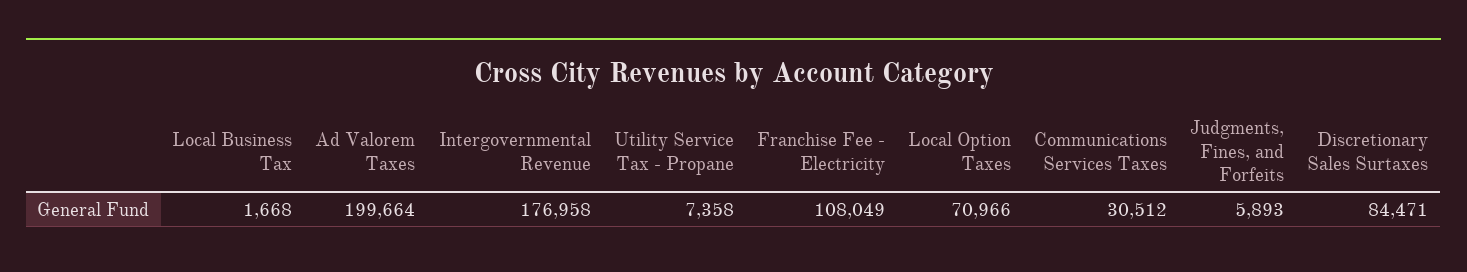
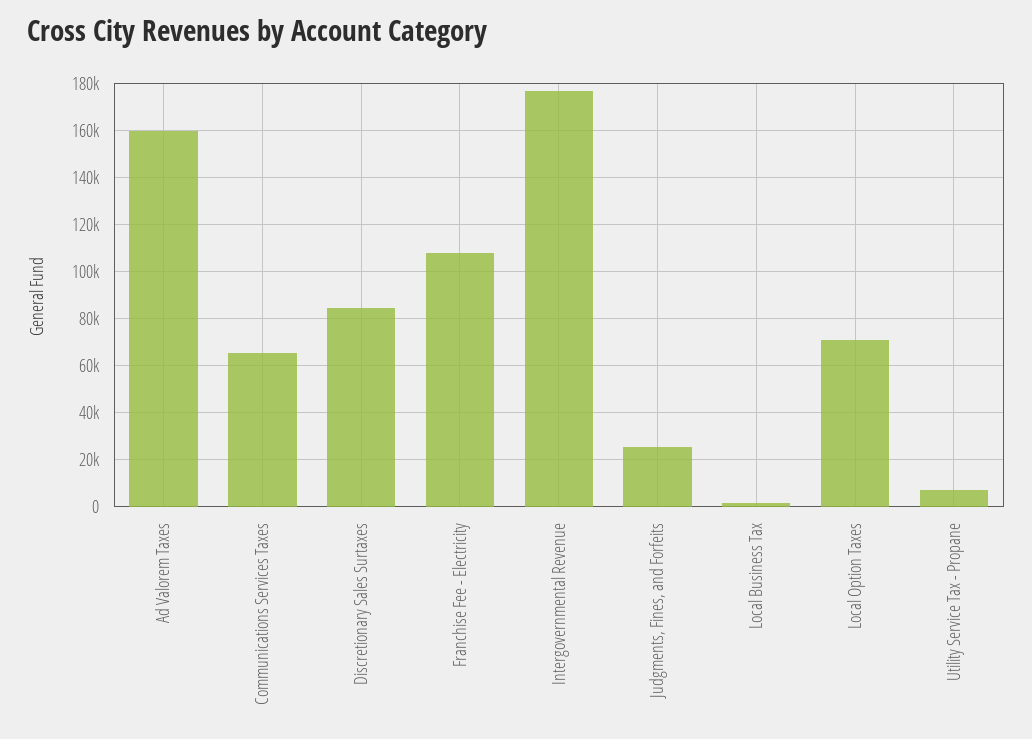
Ad Valorem Taxes: 199664 -> 160000
Communications Services Taxes: 30512 -> 65000
Judgments, Fines, and Forfeits: 5893 -> 25000

